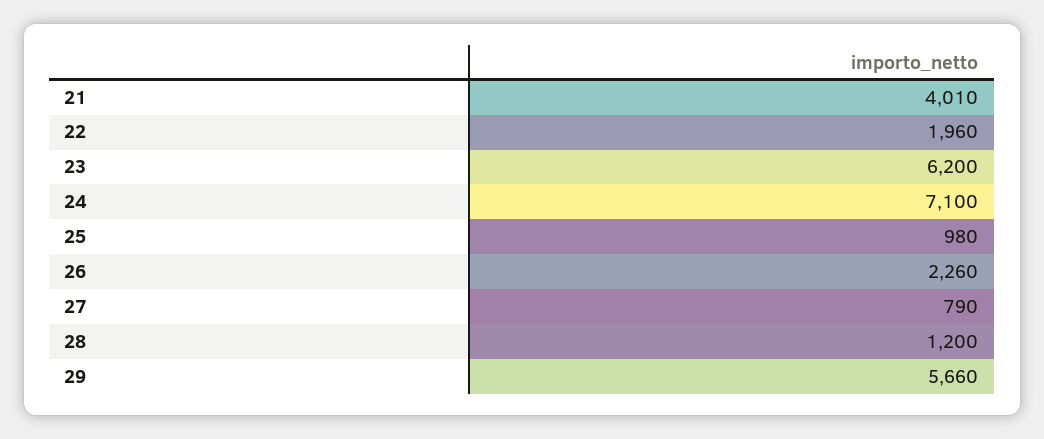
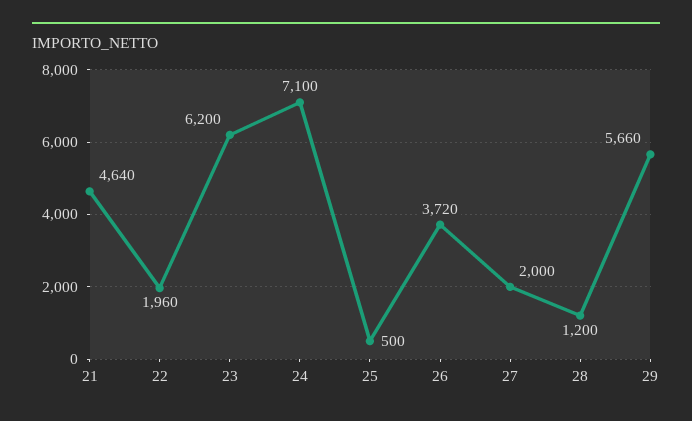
21: 4010 -> 4640
25: 980 -> 500
26: 2260 -> 3720
27: 790 -> 2000

